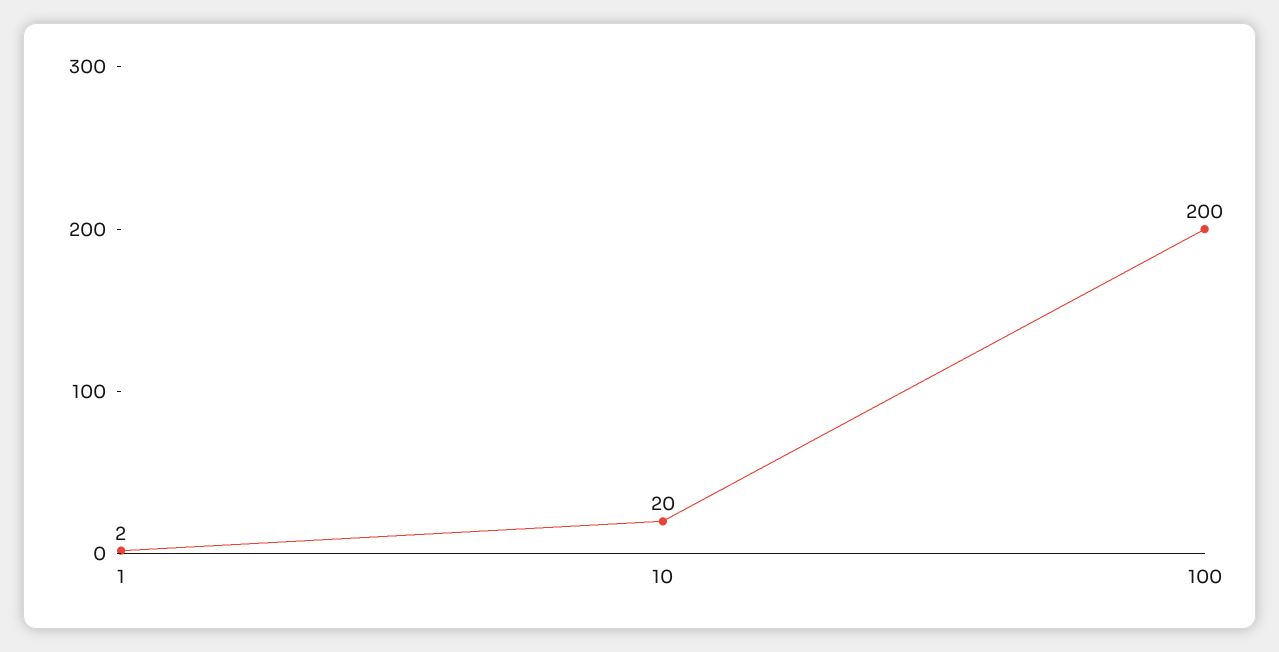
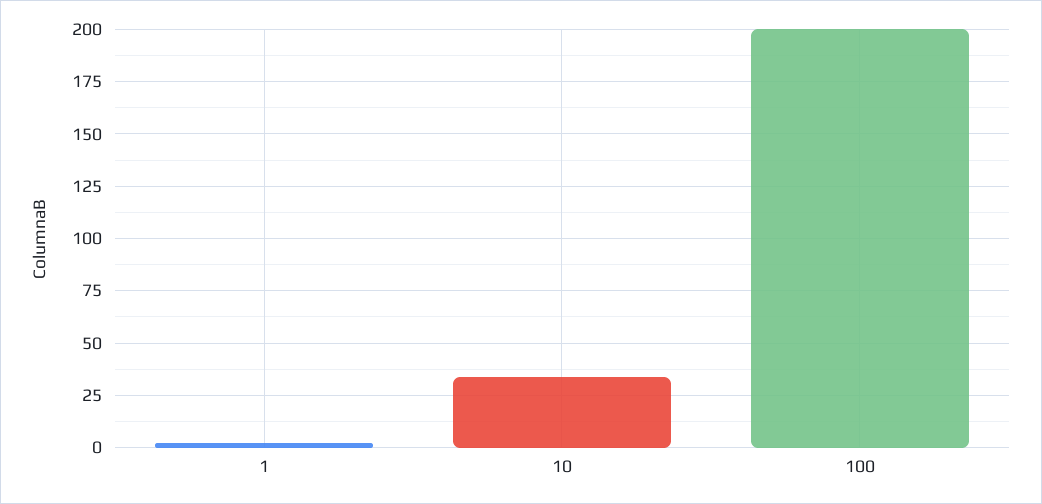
10: 20 -> 35

